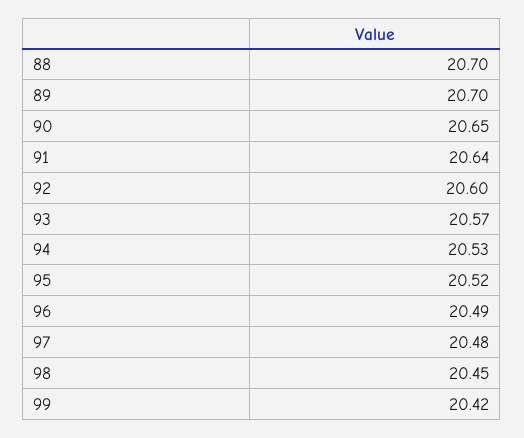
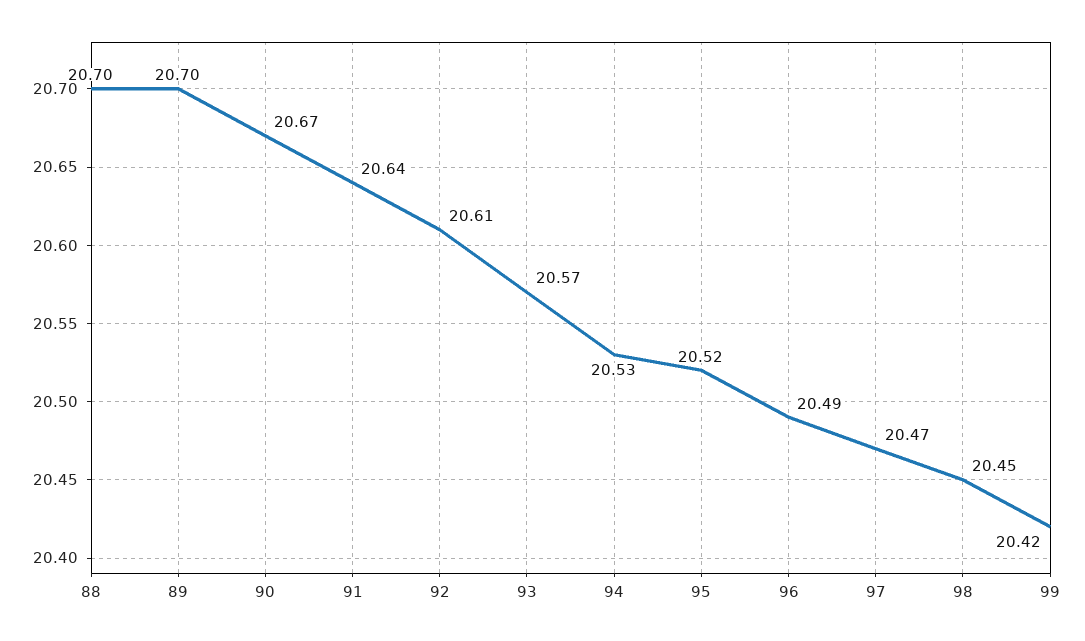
90: 20.65 -> 20.67
92: 20.6 -> 20.61
97: 20.48 -> 20.47

